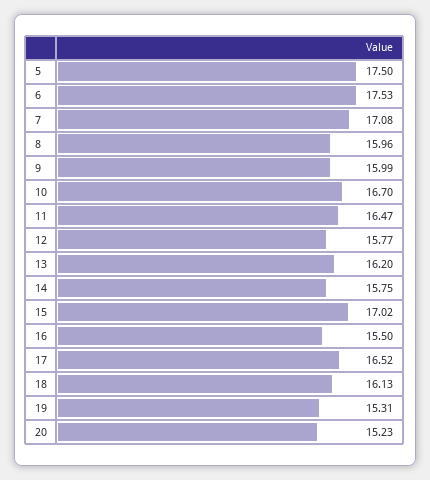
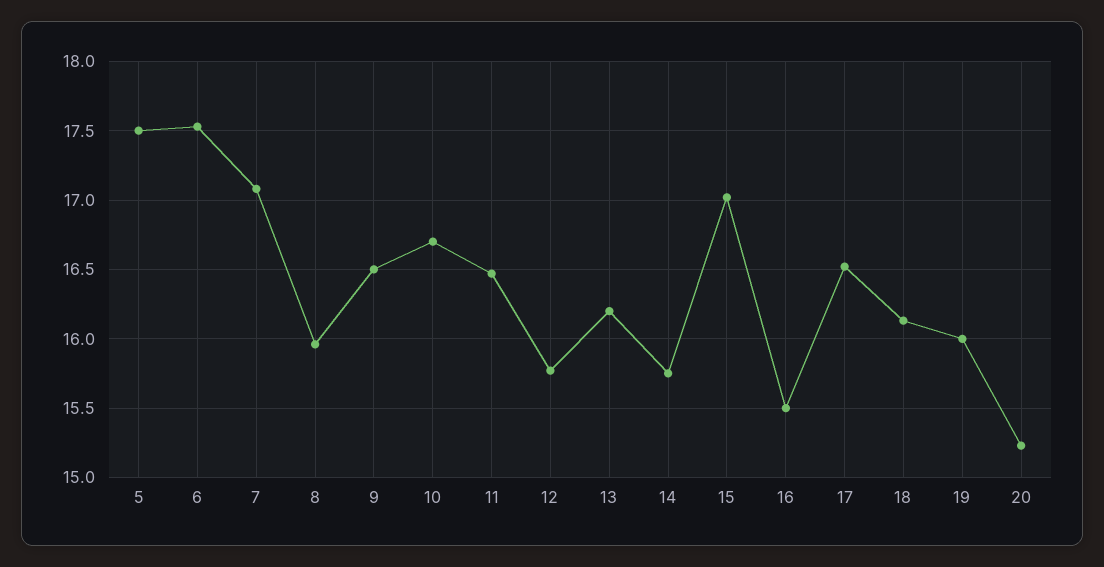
9: 15.99 -> 16.5
19: 15.31 -> 16

